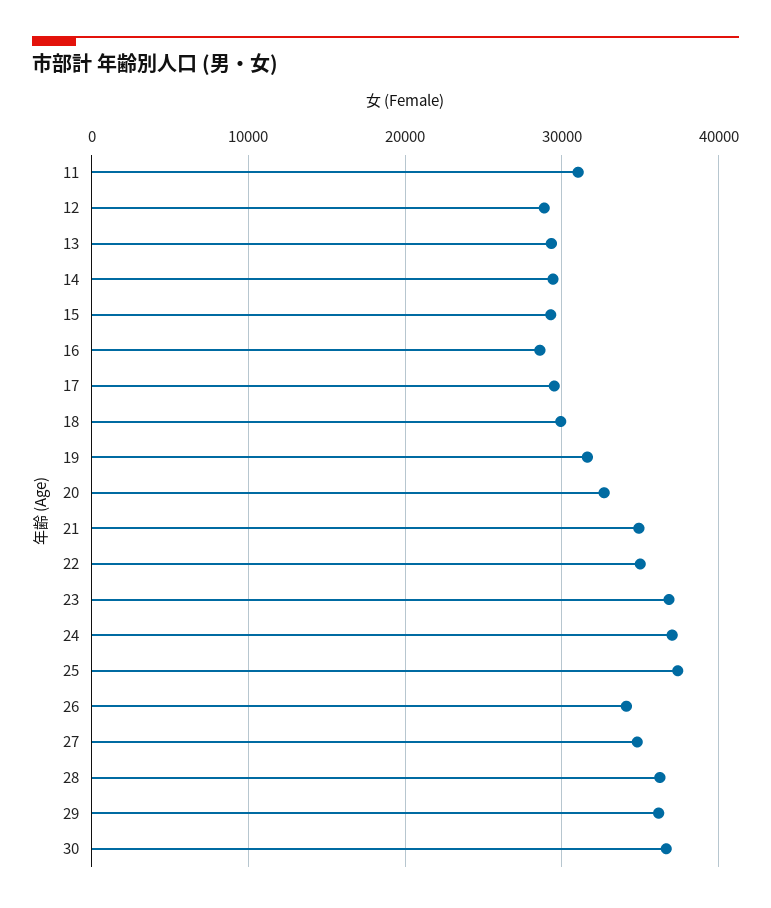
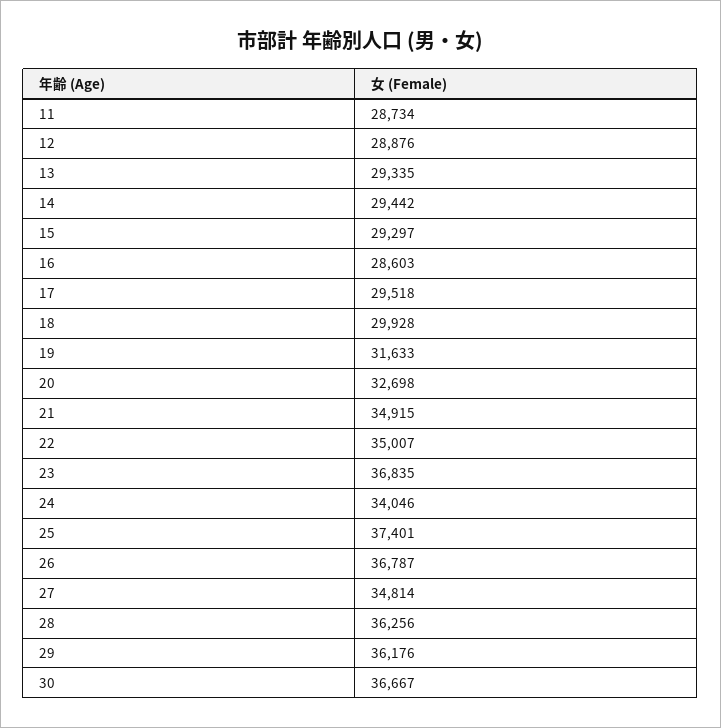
11: 31000 -> 28734
24: 37000 -> 34046
26: 34000 -> 36787

